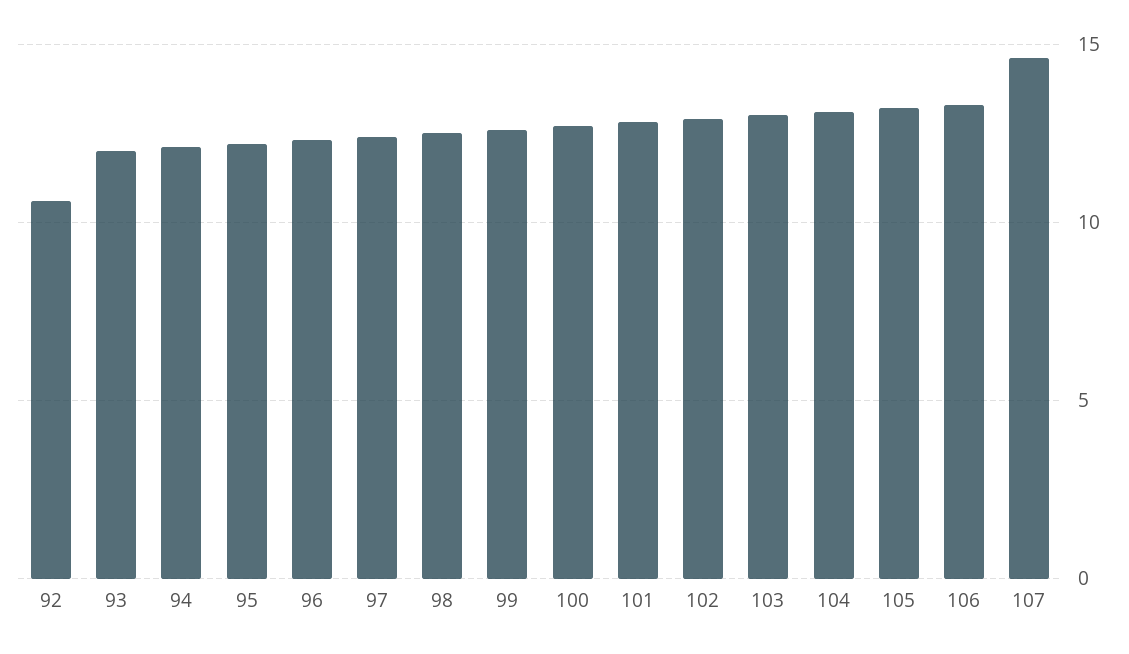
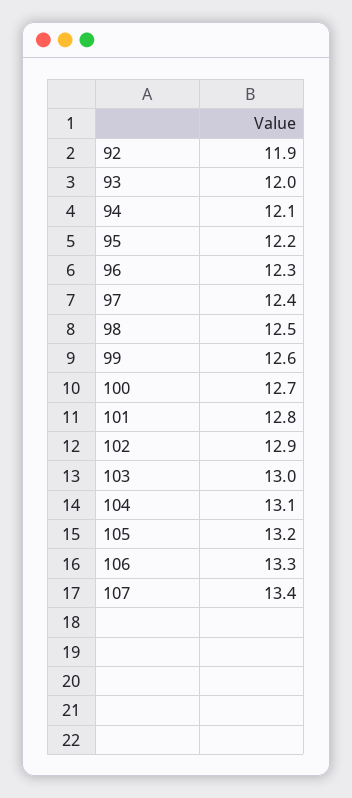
92: 10.5 -> 11.9
107: 14.5 -> 13.4

